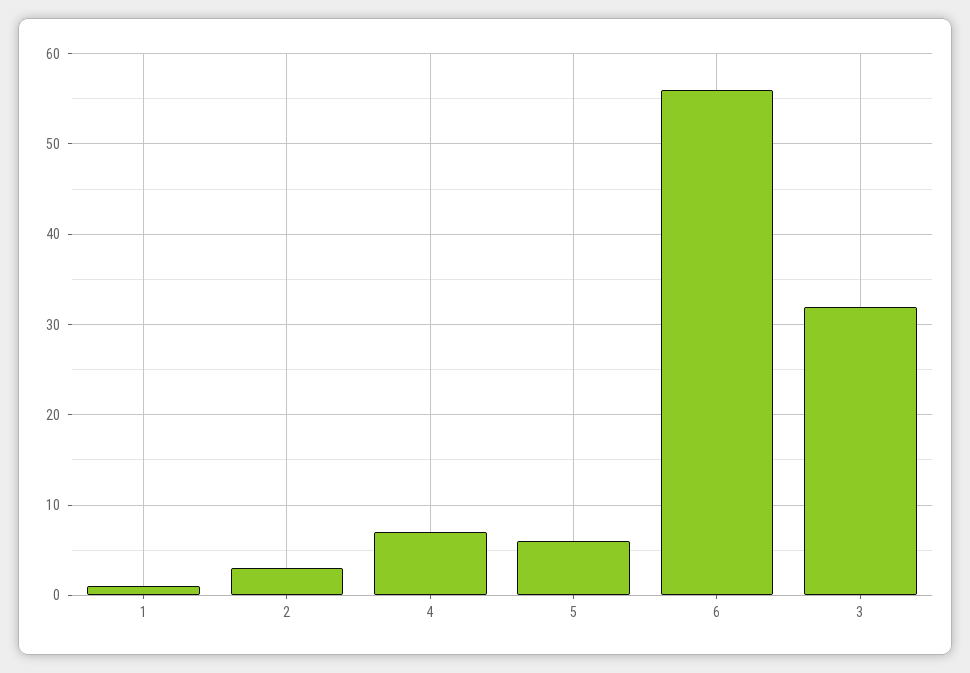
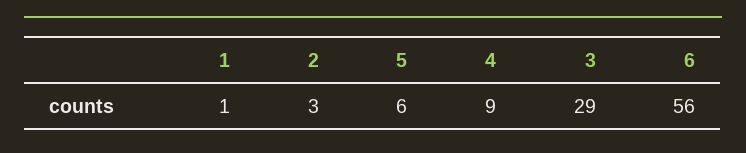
4: 7 -> 9
3: 32 -> 29

